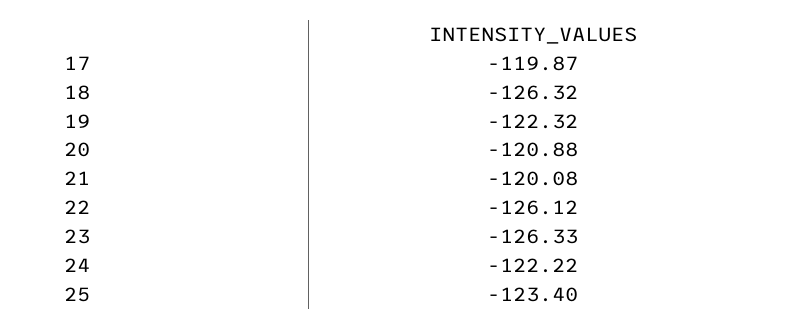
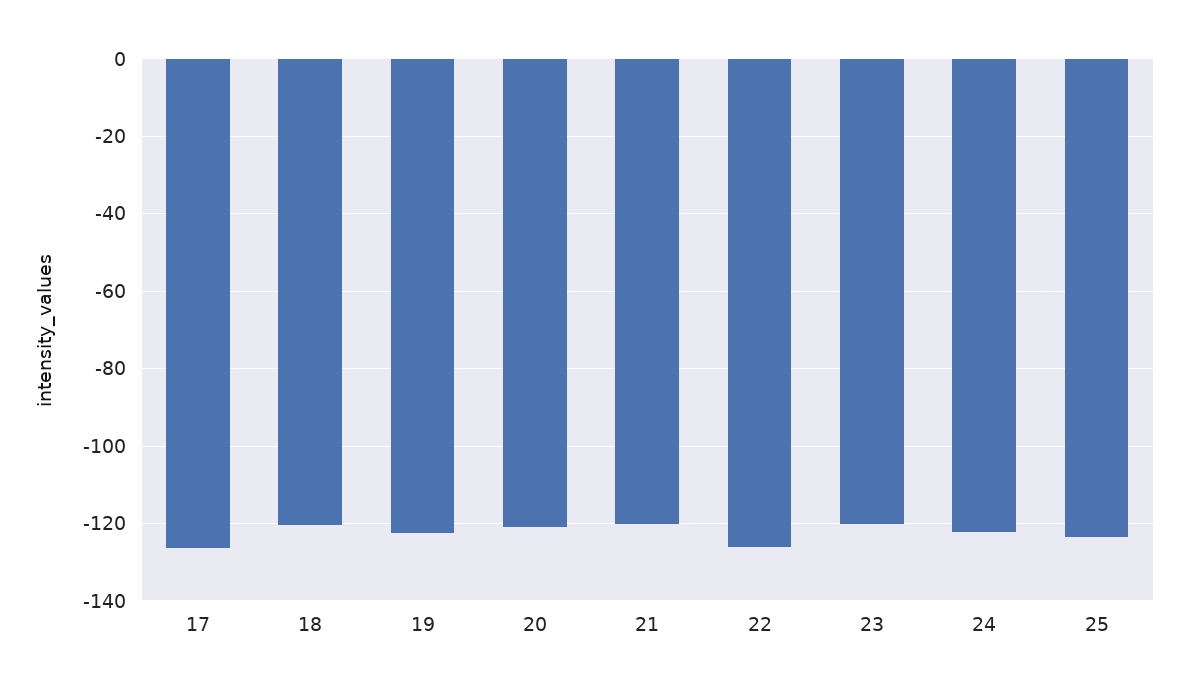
17: -119.87 -> -126
18: -126.32 -> -120
23: -126.33 -> -120

